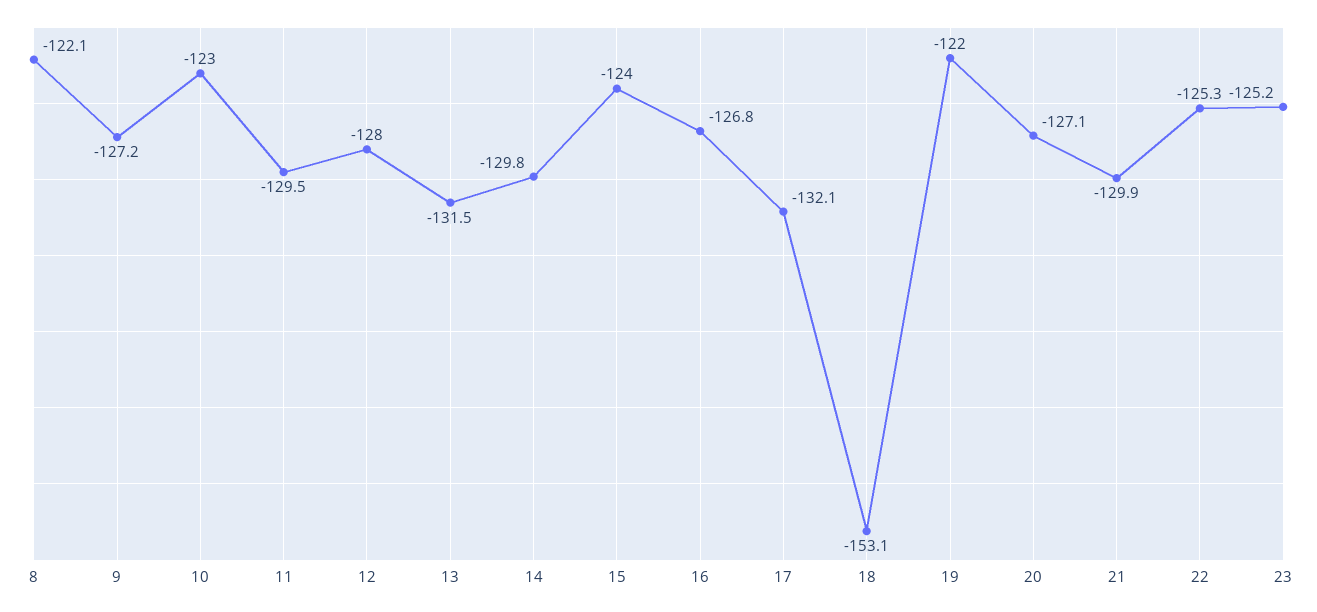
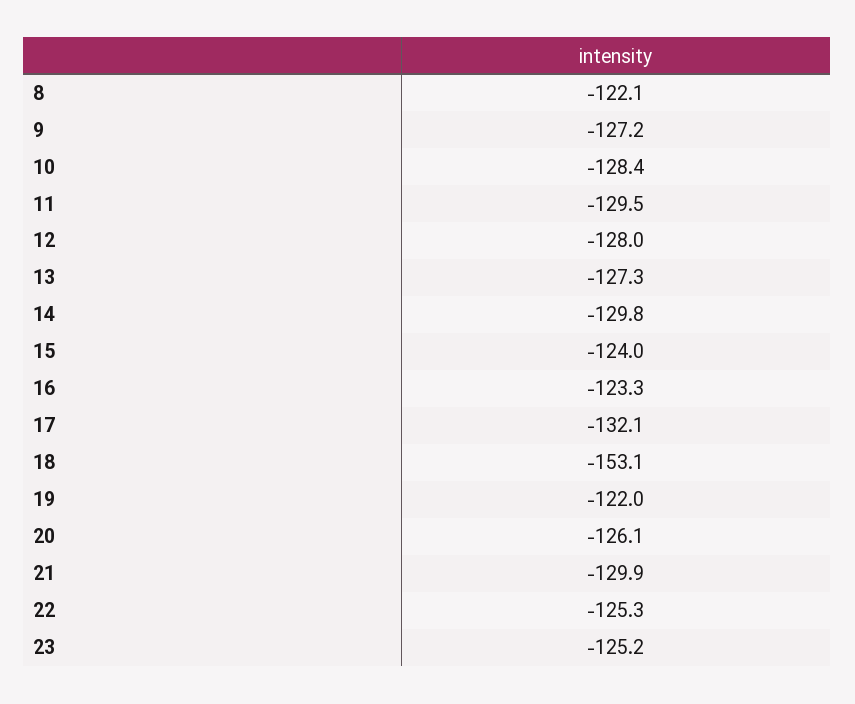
10: -123 -> -128.4
13: -131.5 -> -127.3
16: -126.8 -> -123.3
20: -127.1 -> -126.1

